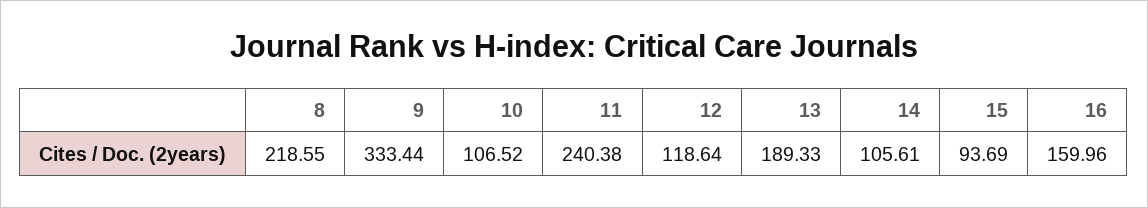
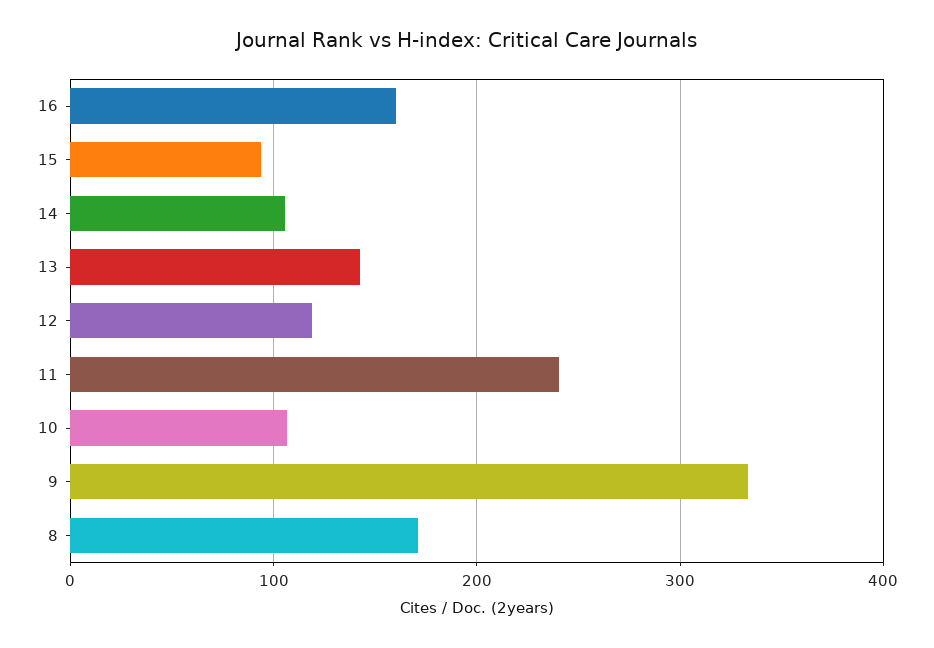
8: 218.55 -> 170
13: 189.33 -> 140

